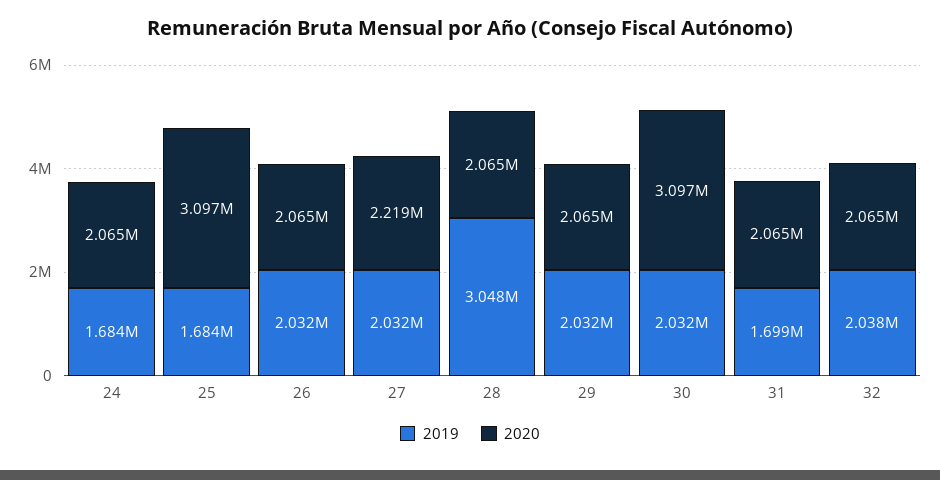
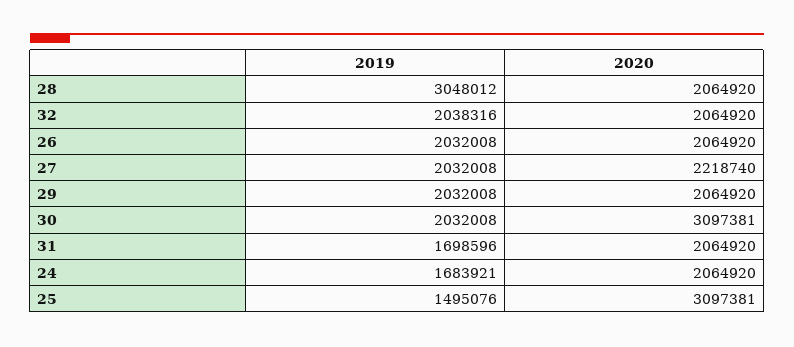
2019, 25: 1684000 -> 1495076

